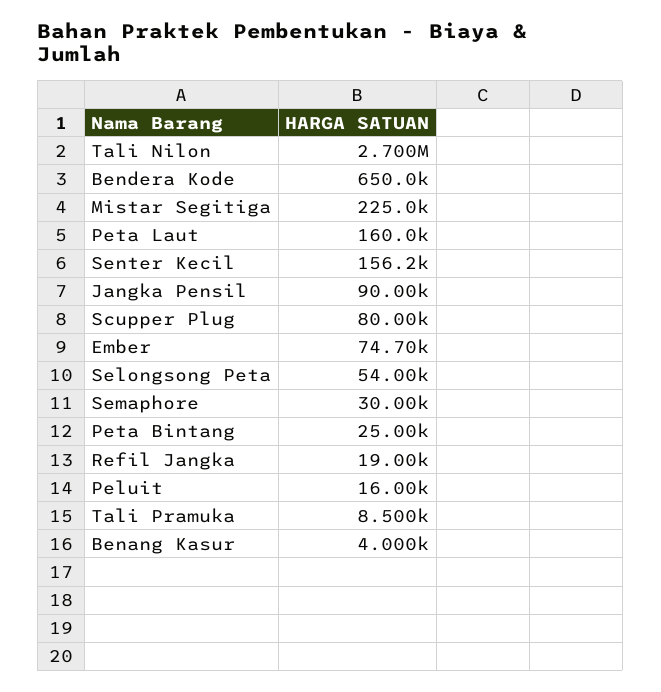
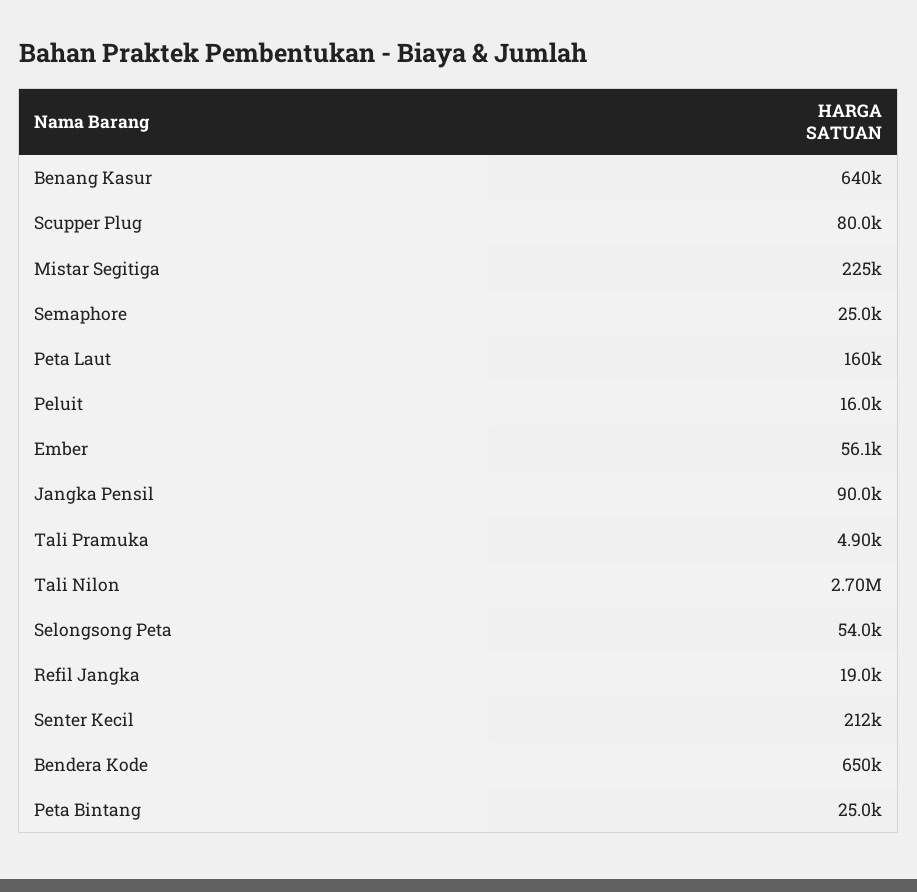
Senter Kecil: 156200 -> 212000
Ember: 74700 -> 56100
Semaphore: 30000 -> 25000
Tali Pramuka: 8500 -> 4900
Benang Kasur: 4000 -> 640000

